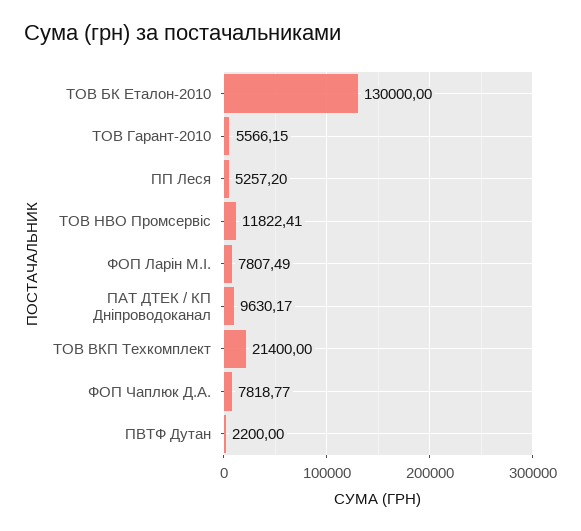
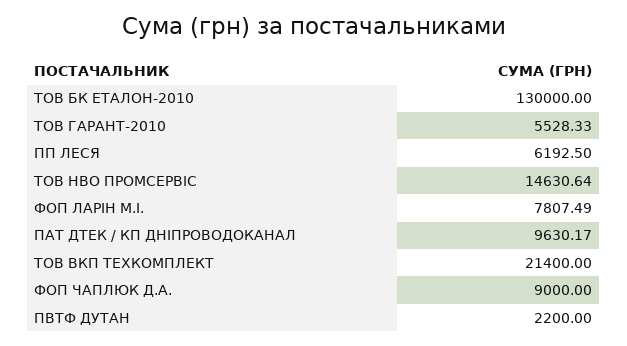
ТОВ Гарант-2010: 5566.15 -> 5528.33
ПП Леся: 5257.2 -> 6192.5
ТОВ НВО Промсервіс: 11822.41 -> 14630.64
ФОП Чаплюк Д.А.: 7818.77 -> 9000

